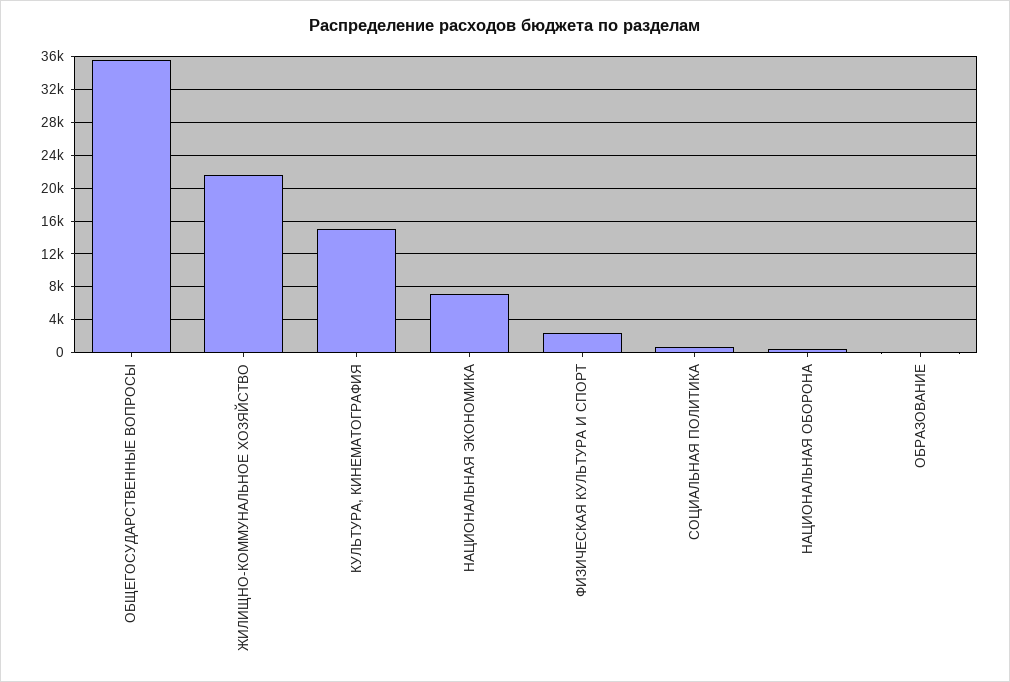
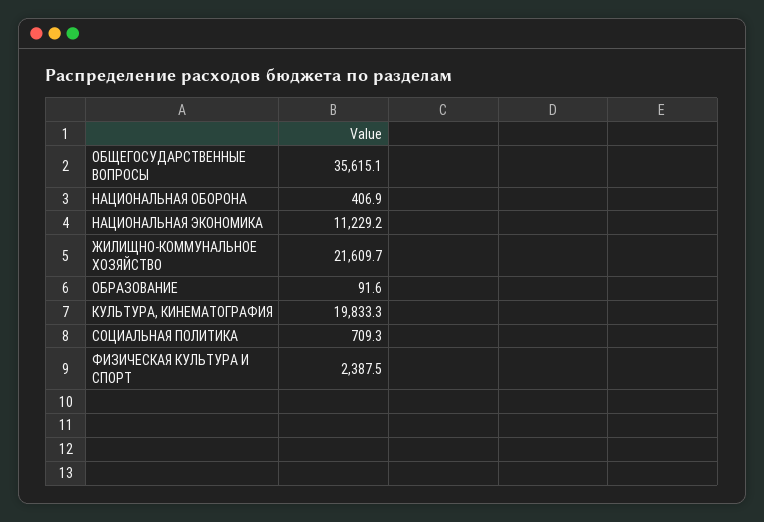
КУЛЬТУРА, КИНЕМАТОГРАФИЯ: 15000 -> 19833.3
НАЦИОНАЛЬНАЯ ЭКОНОМИКА: 7000 -> 11229.2

